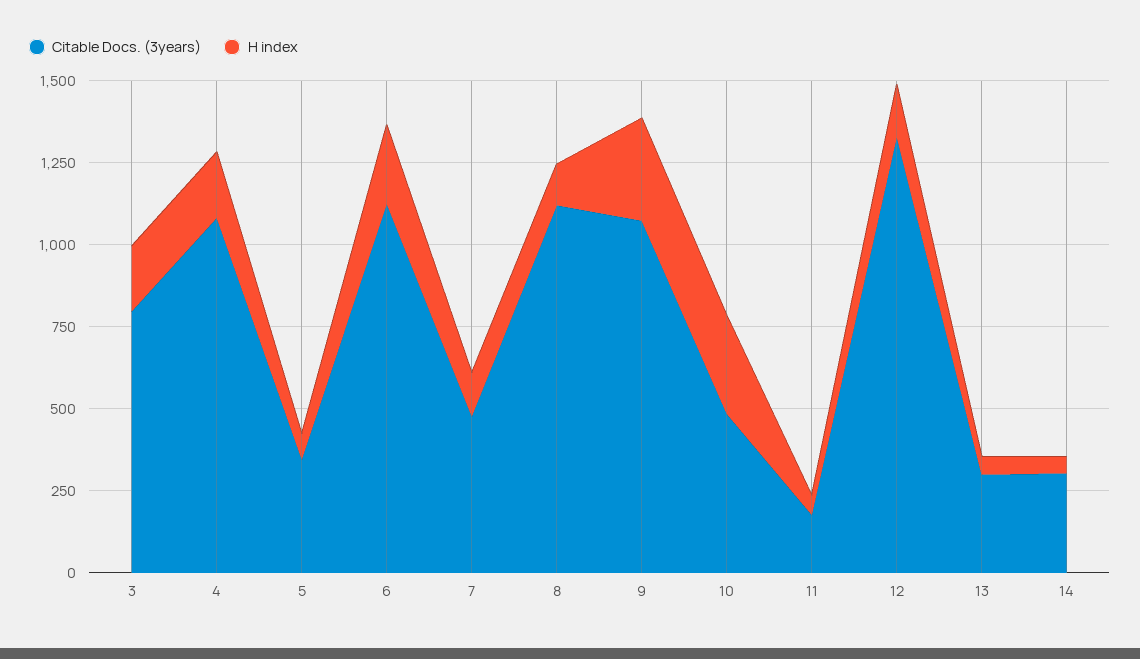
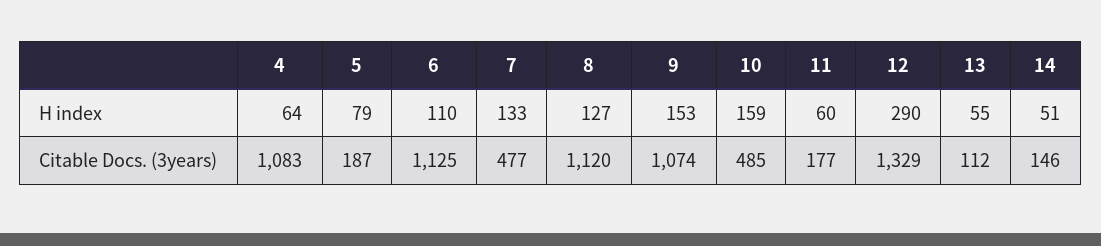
Citable Docs. (3years), 3: 800 -> none
H index, 3: 200 -> none
H index, 4: 200 -> 64
Citable Docs. (3years), 5: 350 -> 187
H index, 6: 250 -> 110
H index, 9: 300 -> 153
H index, 10: 300 -> 159
H index, 12: 150 -> 290
Citable Docs. (3years), 13: 300 -> 112
Citable Docs. (3years), 14: 300 -> 146

